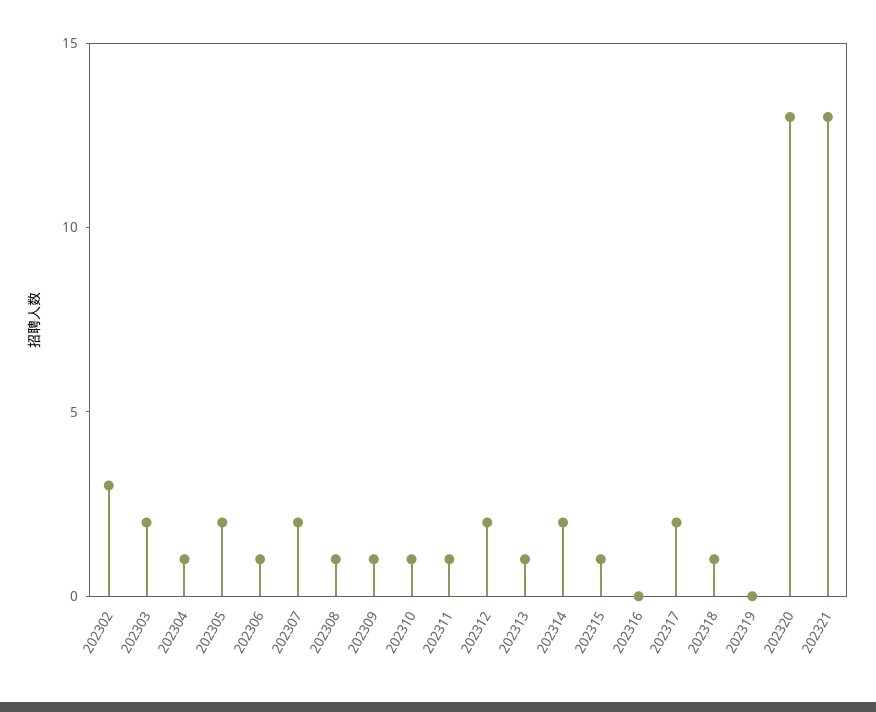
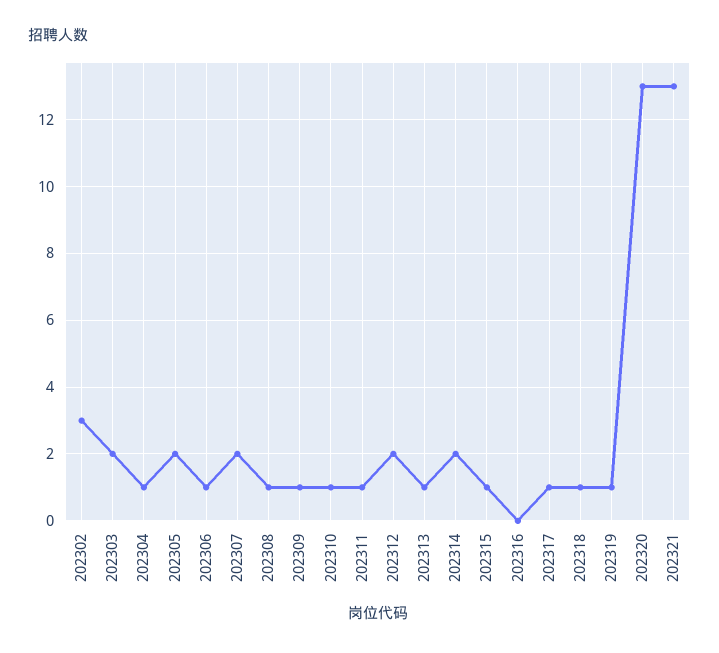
202317: 2 -> 1
202319: 0 -> 1

